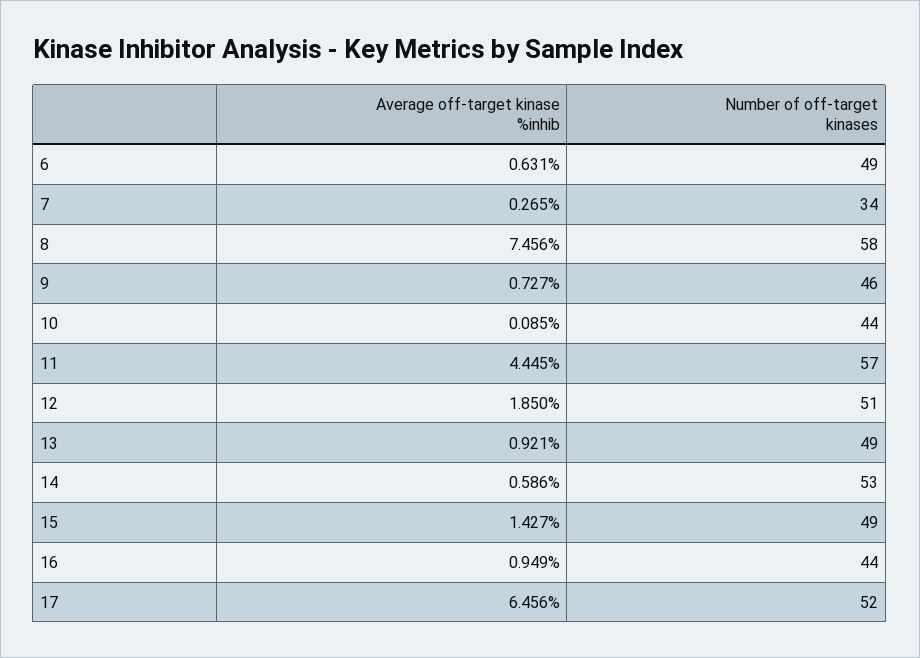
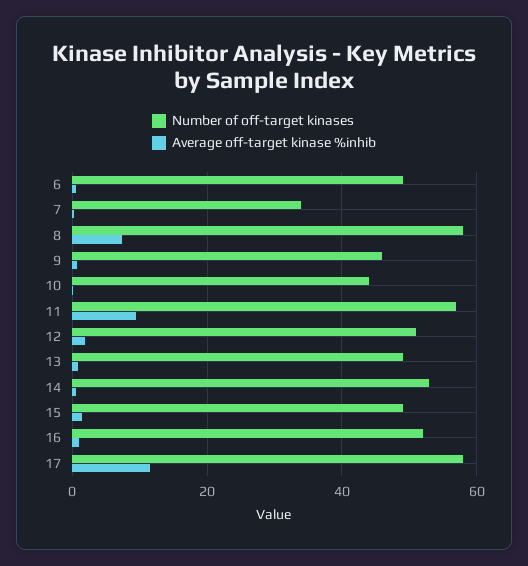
Average off-target kinase %inhib, 11: 4.445 -> 10
Number of off-target kinases, 16: 44 -> 52
Average off-target kinase %inhib, 17: 6.456 -> 12
Number of off-target kinases, 17: 52 -> 58

